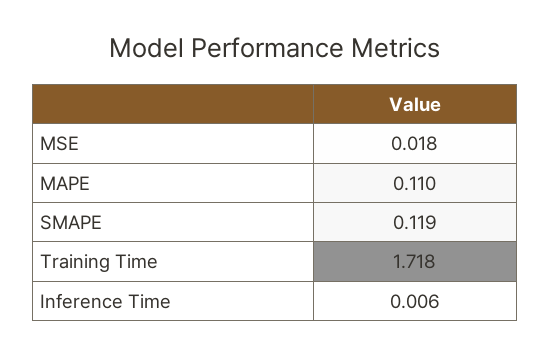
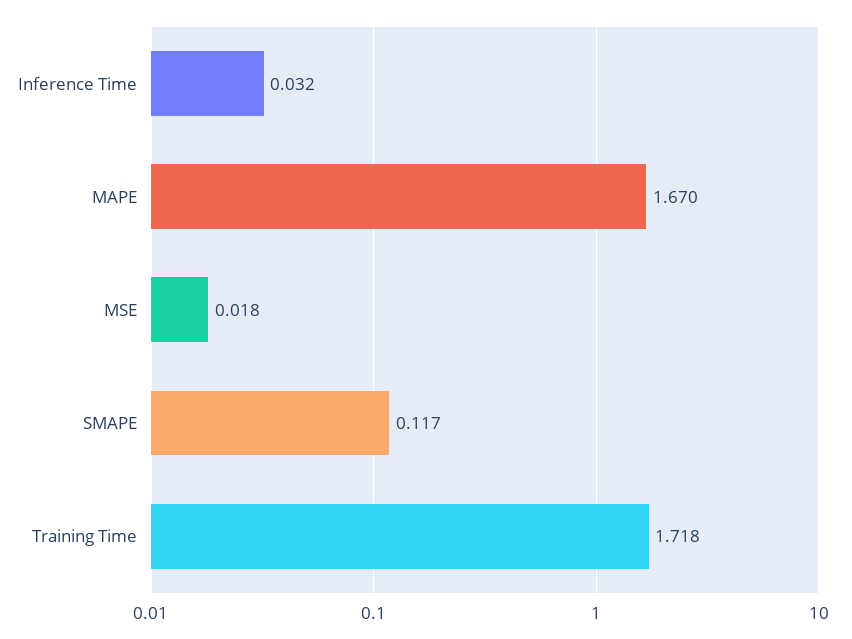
MAPE: 0.11 -> 1.67
SMAPE: 0.119 -> 0.117
Inference Time: 0.006 -> 0.032

